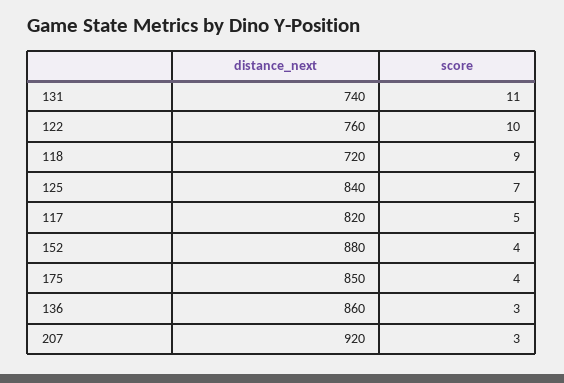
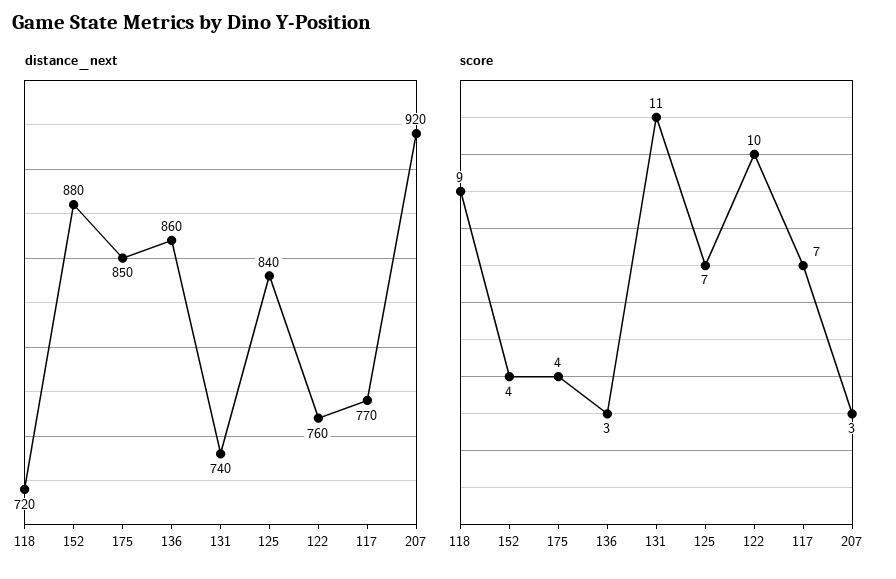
distance_next, 117: 820 -> 770
score, 117: 5 -> 7

